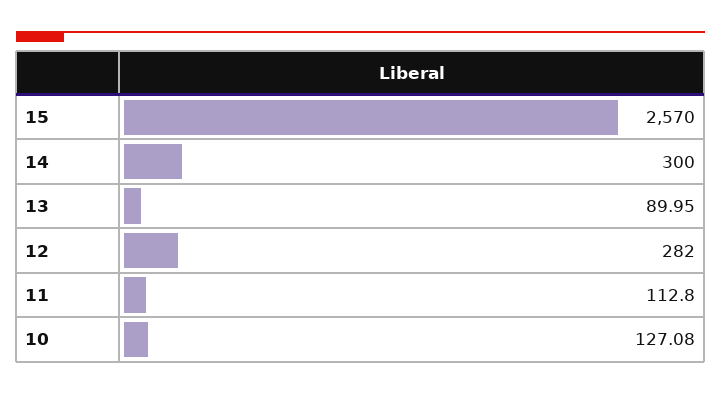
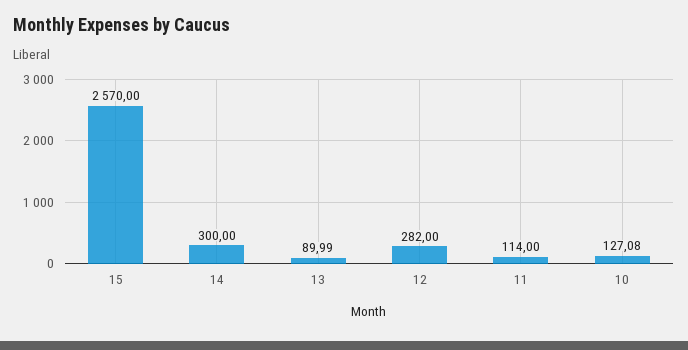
13: 89.95 -> 89.99
11: 112.8 -> 114

